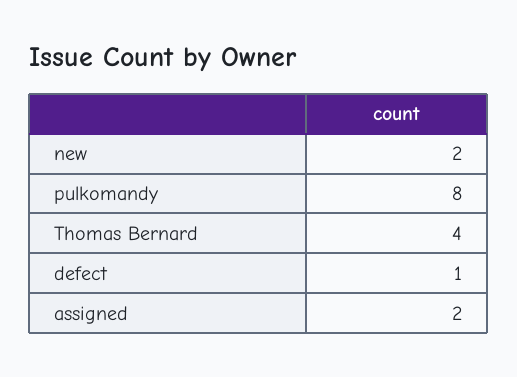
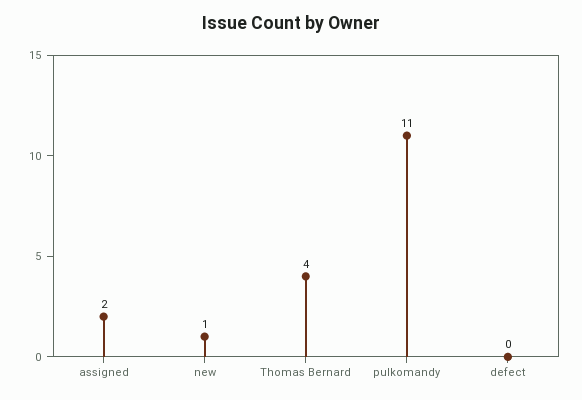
new: 2 -> 1
pulkomandy: 8 -> 11
defect: 1 -> 0

